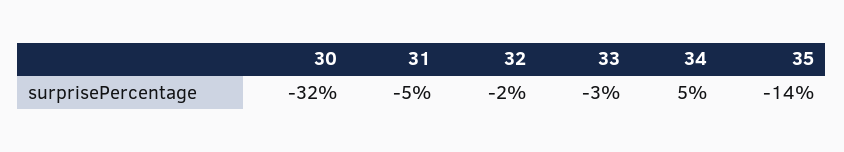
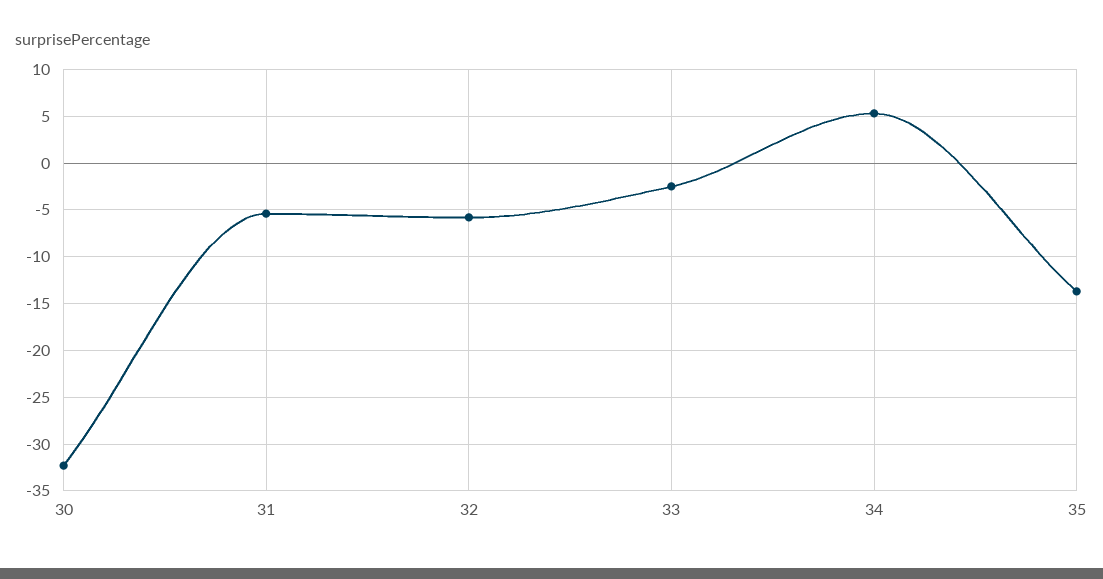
32: -2 -> -6

